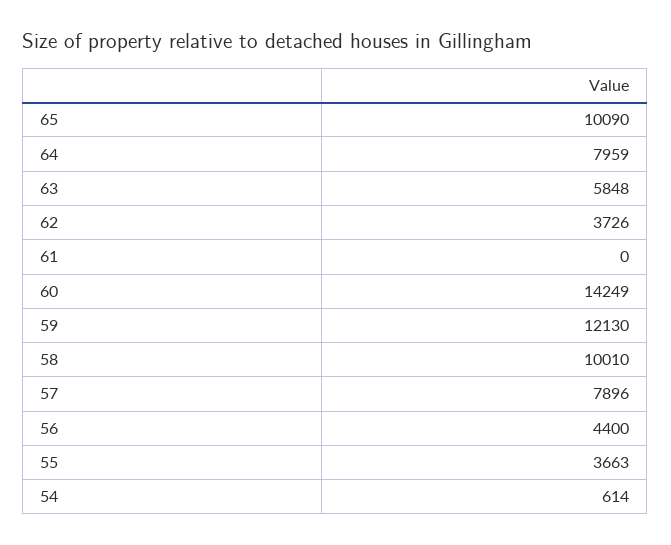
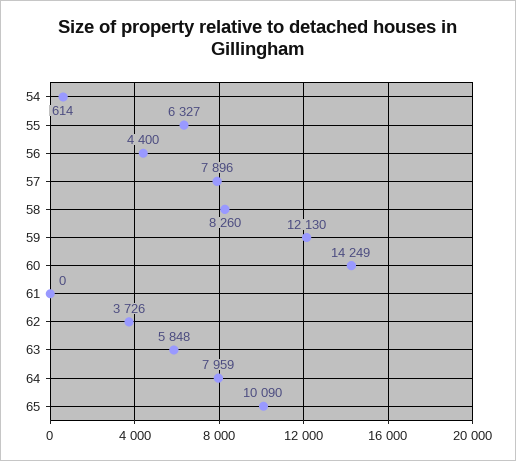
58: 10010 -> 8260
55: 3663 -> 6327

